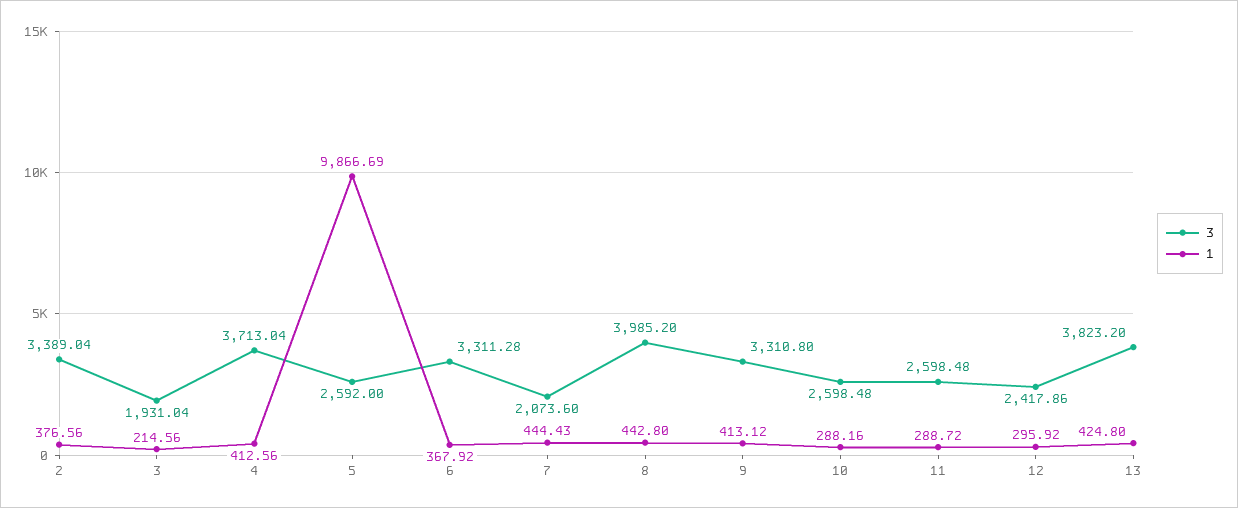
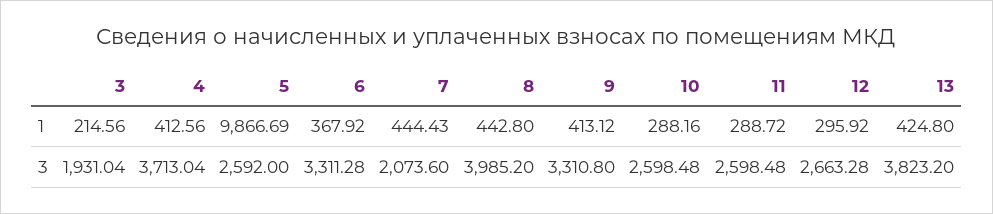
3, 2: 3389.04 -> none
1, 2: 376.56 -> none
3, 12: 2417.86 -> 2663.28

